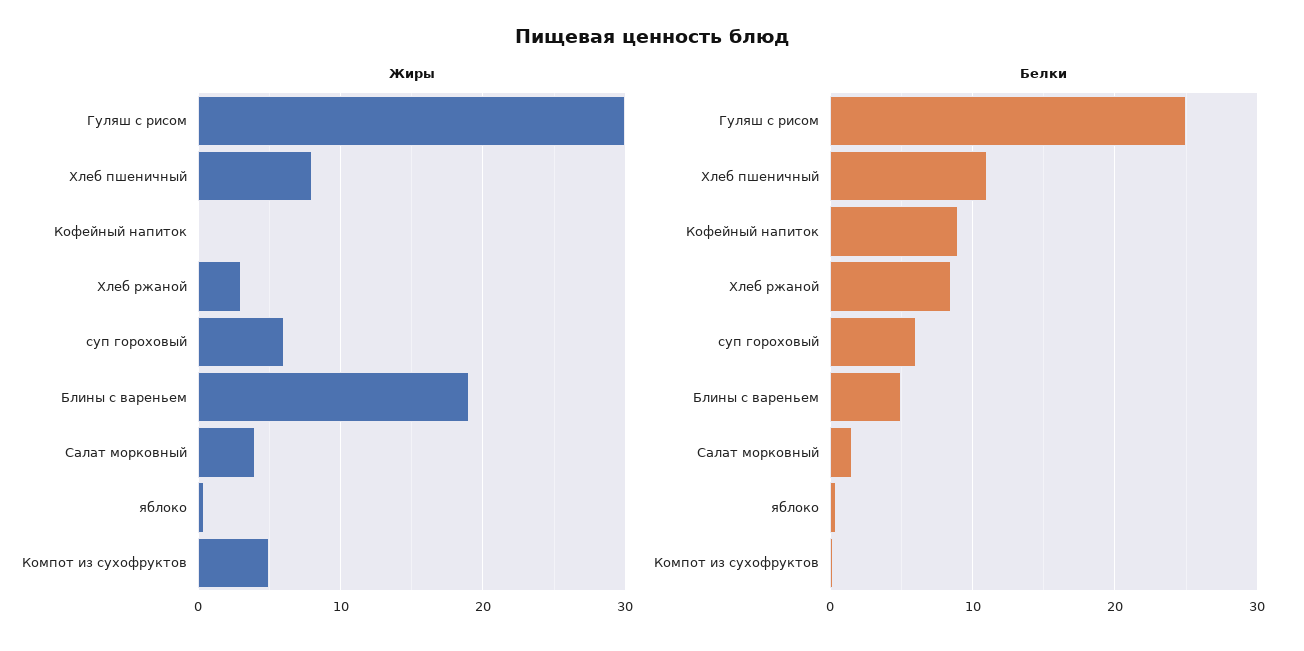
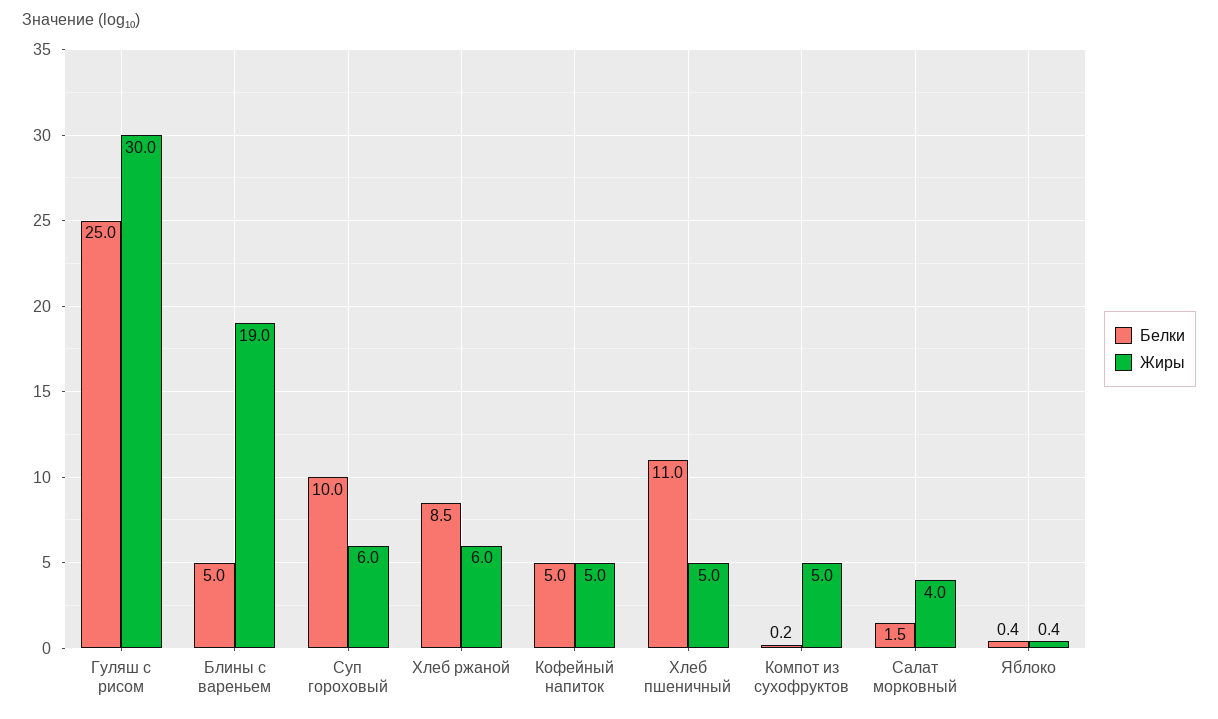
Жиры, Хлеб пшеничный: 8 -> 5
Жиры, Кофейный напиток: 0 -> 5
Жиры, Хлеб ржаной: 3 -> 6
Белки, Кофейный напиток: 9 -> 5
Белки, суп гороховый: 6 -> 10

